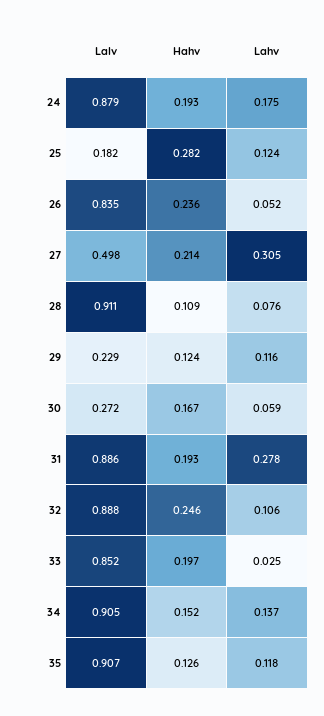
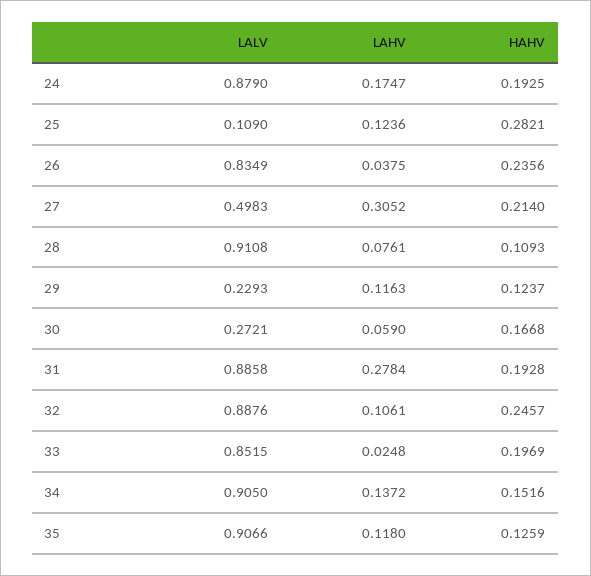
Lalv, 25: 0.182 -> 0.109
Lahv, 26: 0.052 -> 0.0375

